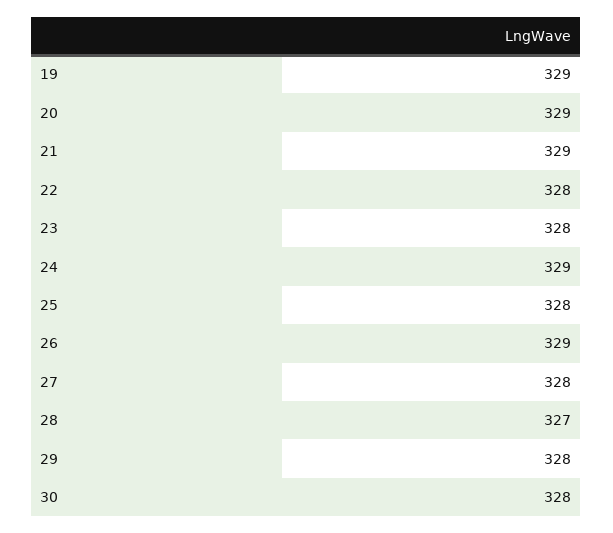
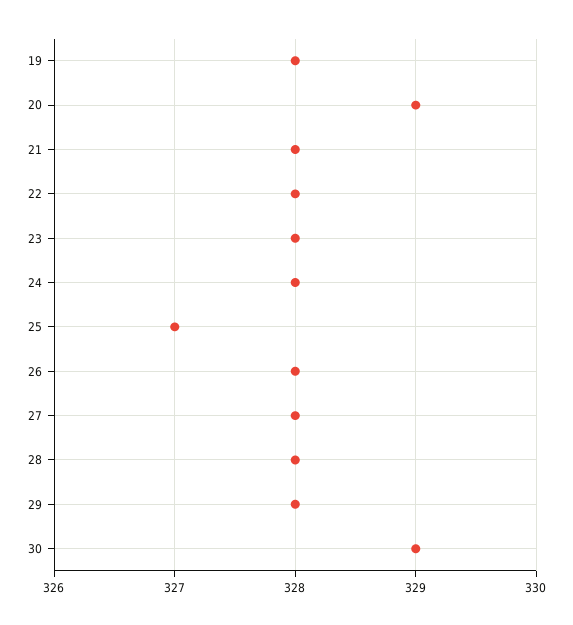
19: 329 -> 328
21: 329 -> 328
24: 329 -> 328
25: 328 -> 327
26: 329 -> 328
28: 327 -> 328
30: 328 -> 329

